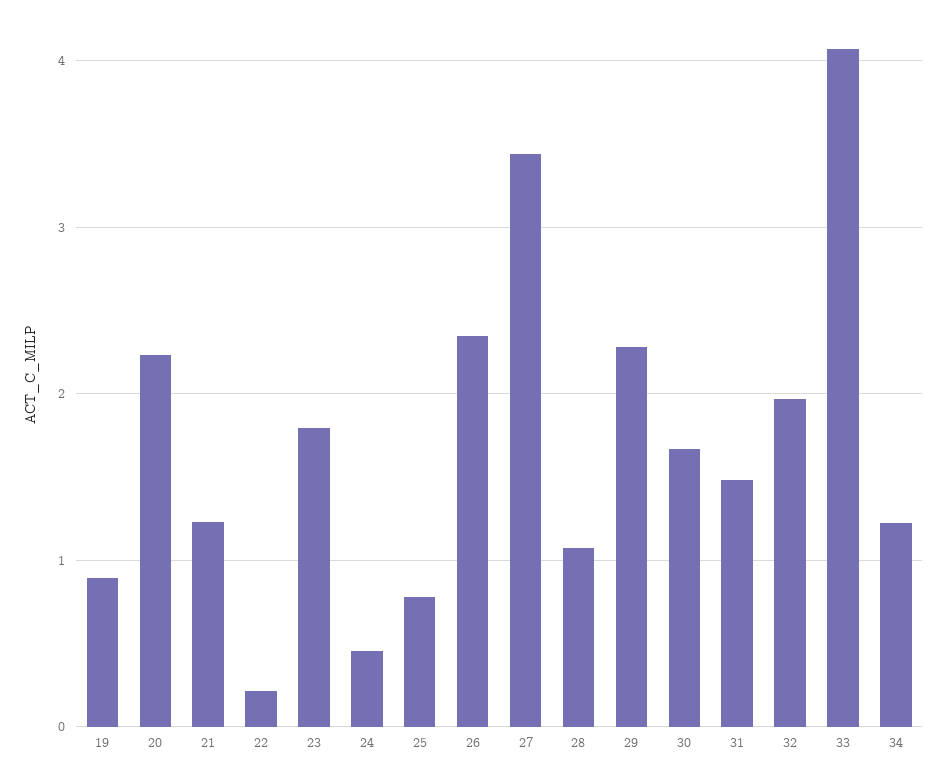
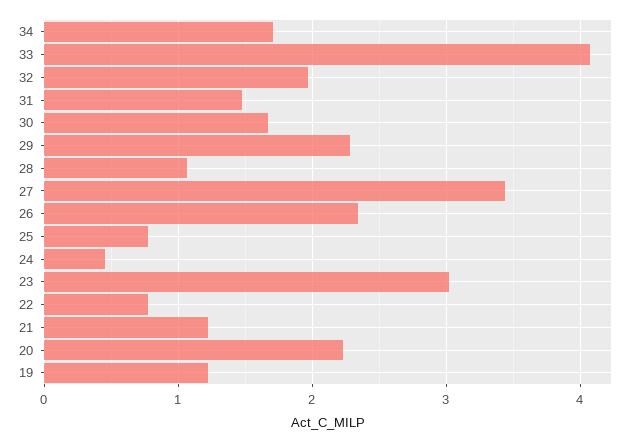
19: 0.9 -> 1.2
22: 0.2 -> 0.8
23: 1.8 -> 3
34: 1.2 -> 1.7

